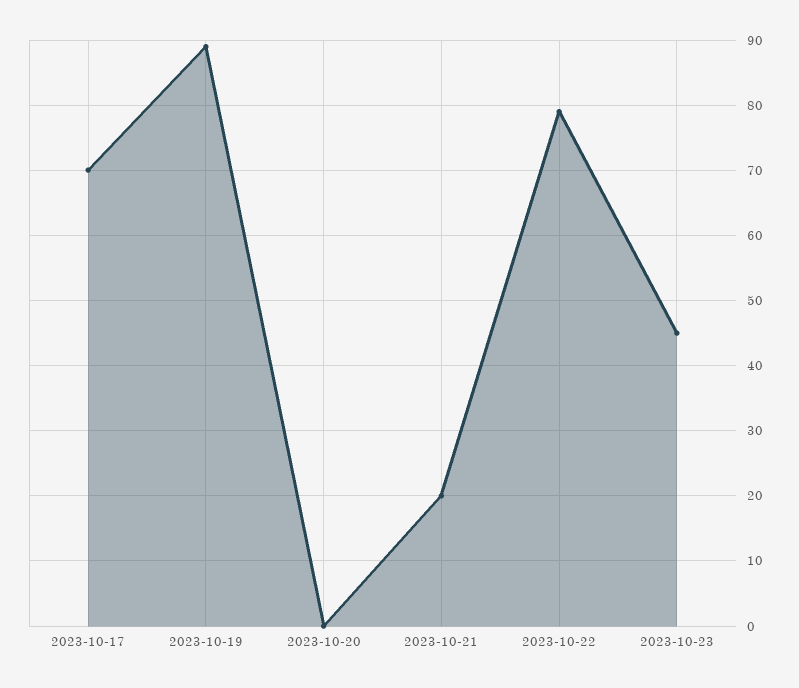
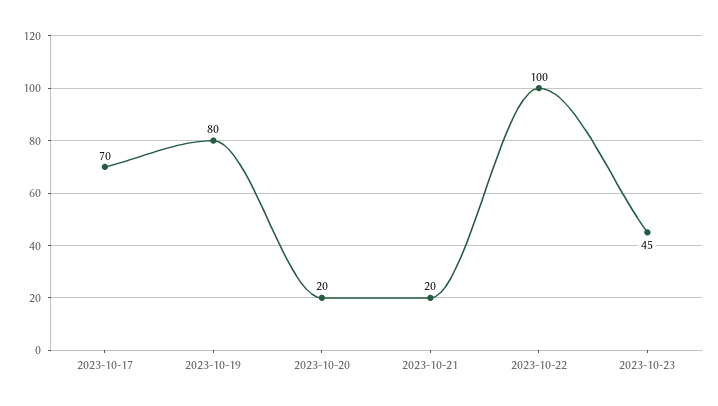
2023-10-19: 89 -> 80
2023-10-20: 0 -> 20
2023-10-22: 79 -> 100

